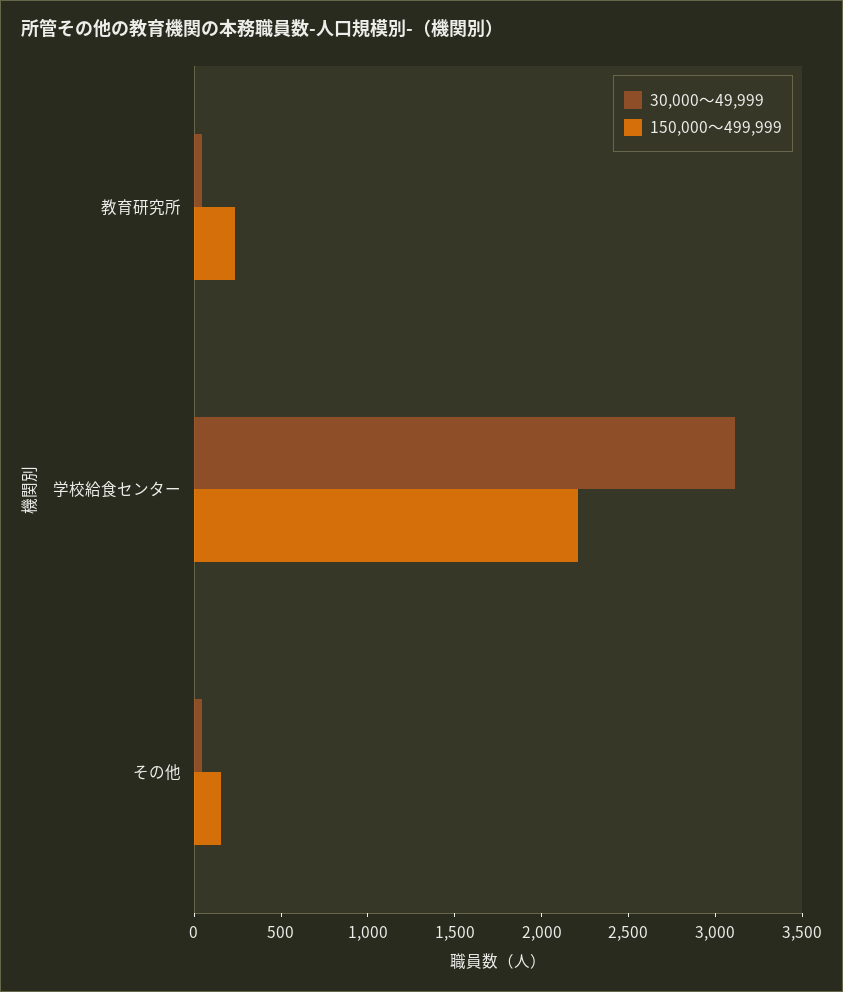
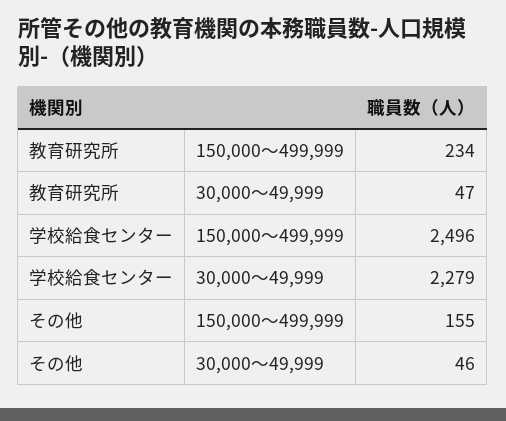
30,000～49,999, 学校給食センター: 3100 -> 2279
150,000～499,999, 学校給食センター: 2200 -> 2496

